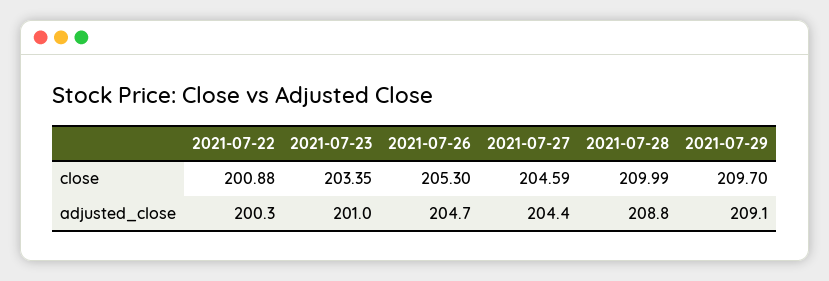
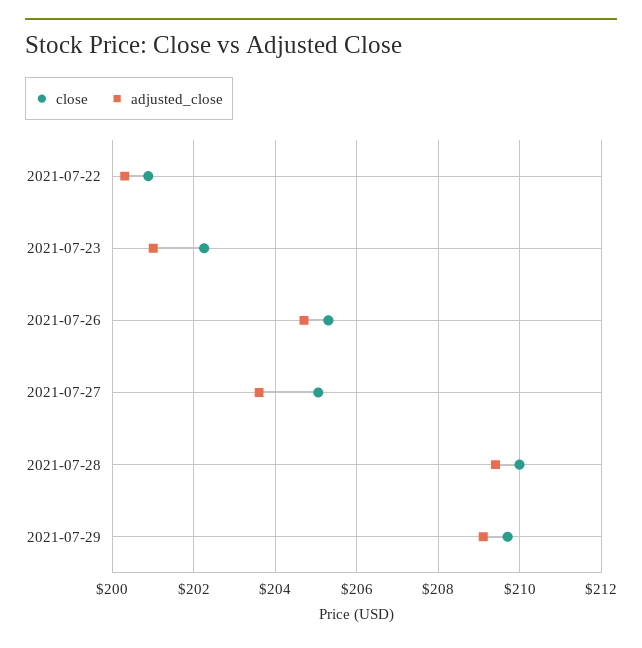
close, 2021-07-23: 203.35 -> 202.2
close, 2021-07-27: 204.59 -> 205
adjusted_close, 2021-07-27: 204.4 -> 203.6
adjusted_close, 2021-07-28: 208.8 -> 209.4

